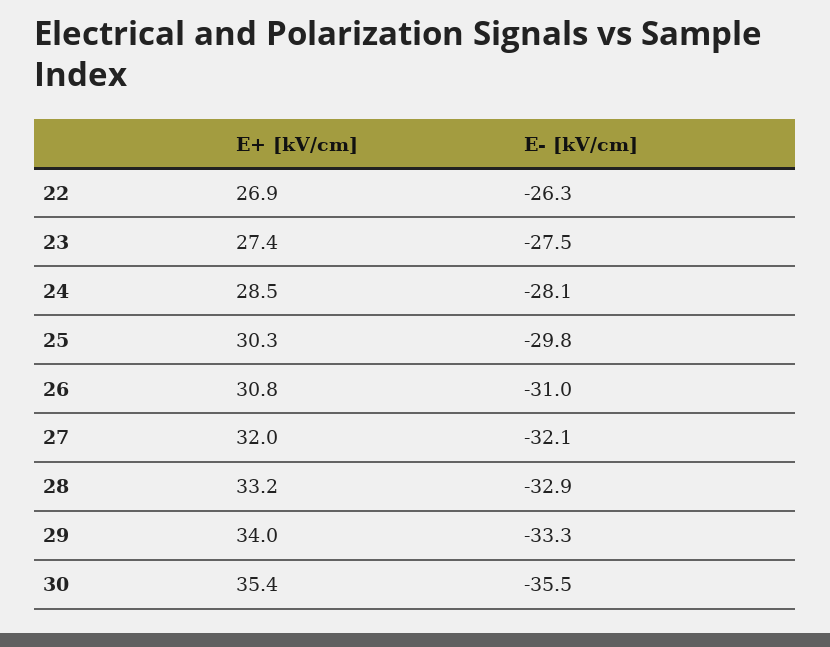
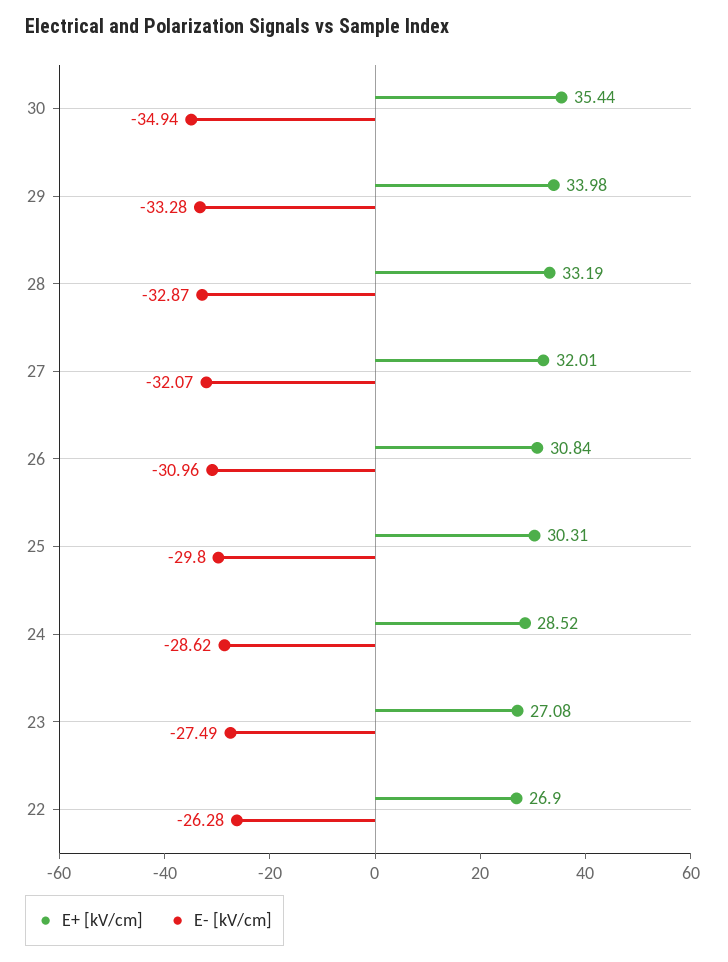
E+ [kV/cm], 23: 27.4 -> 27.08
E- [kV/cm], 24: -28.1 -> -28.62
E- [kV/cm], 30: -35.5 -> -34.94

